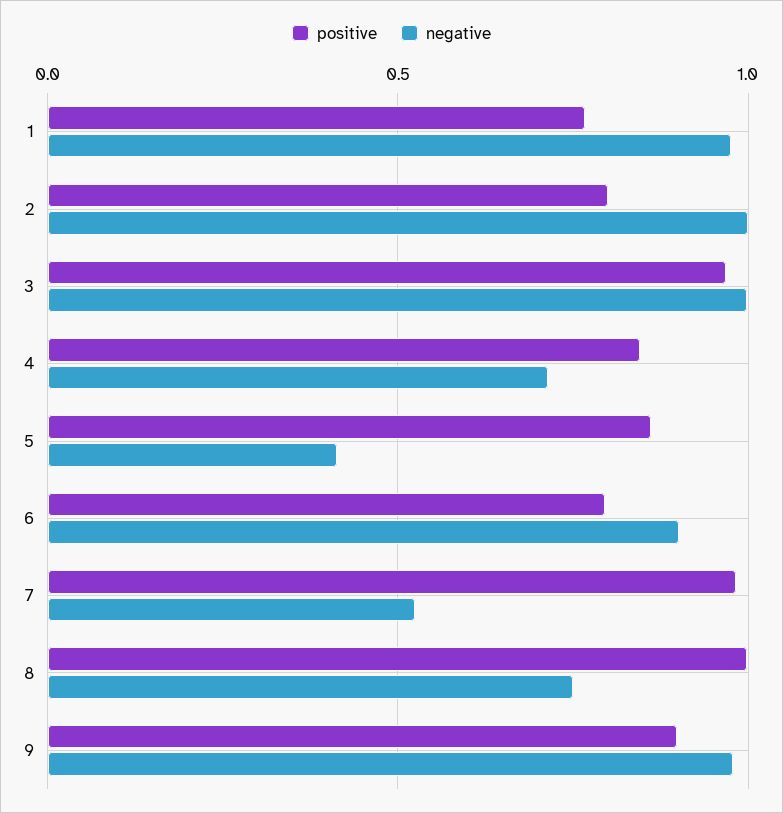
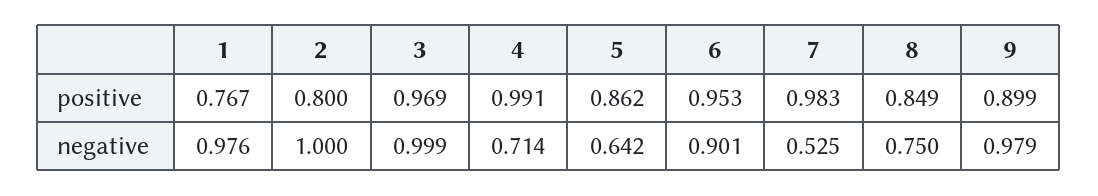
positive, 4: 0.85 -> 0.991
negative, 5: 0.4 -> 0.642
positive, 6: 0.8 -> 0.953
positive, 8: 1 -> 0.849

